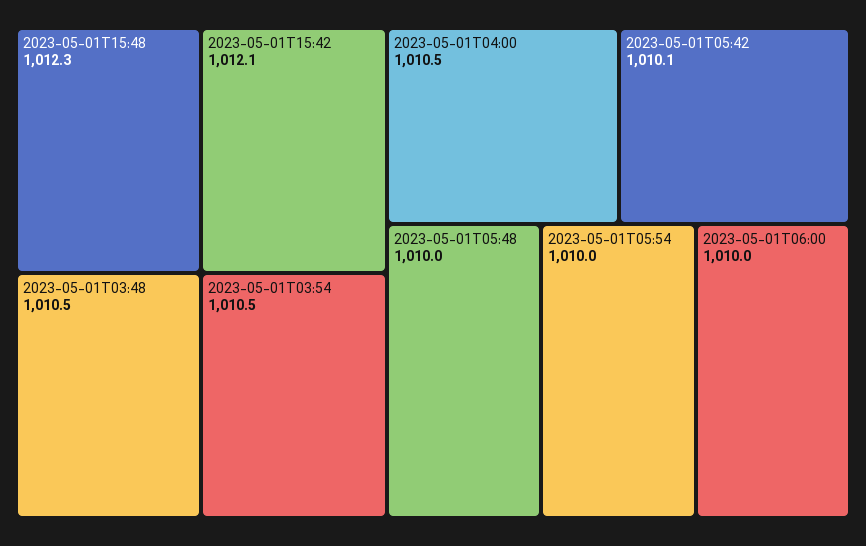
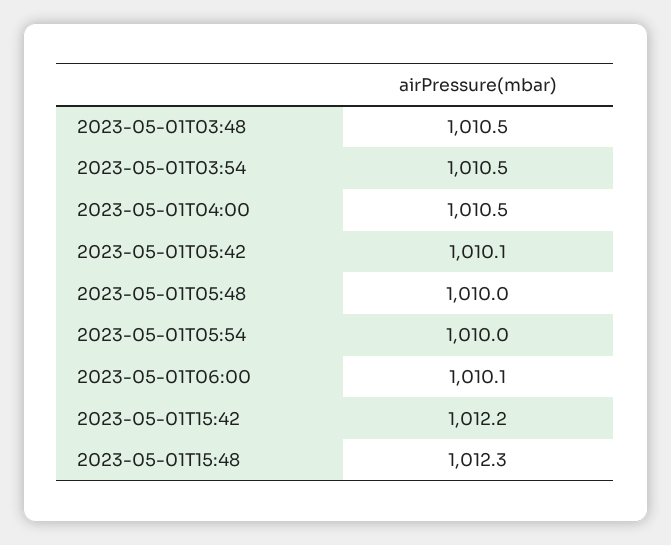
2023-05-01T15:42: 1012.1 -> 1012.2
2023-05-01T06:00: 1010 -> 1010.1

